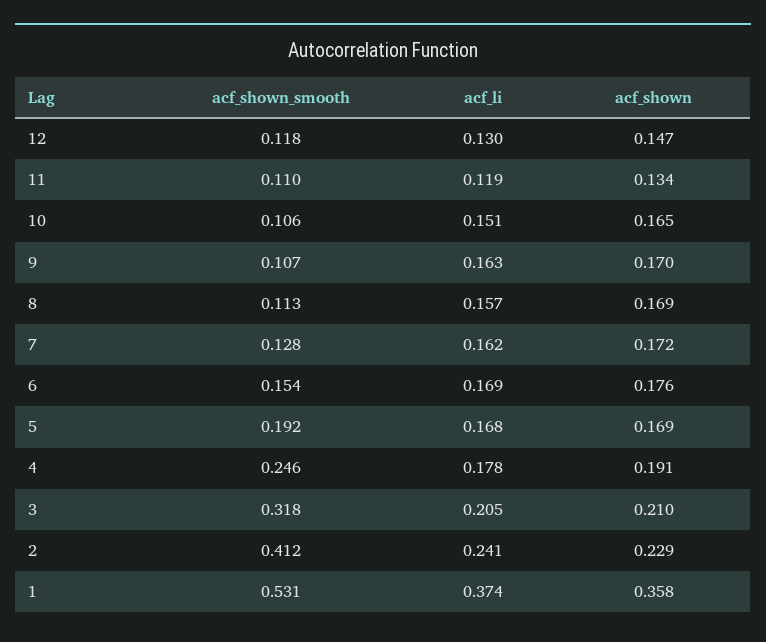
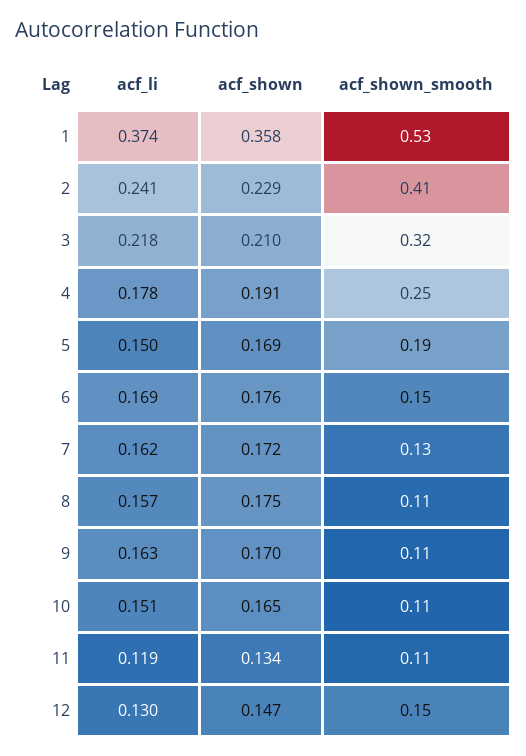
acf_shown_smooth, 12: 0.118 -> 0.15
acf_shown, 8: 0.169 -> 0.175
acf_li, 5: 0.168 -> 0.15
acf_li, 3: 0.205 -> 0.218

